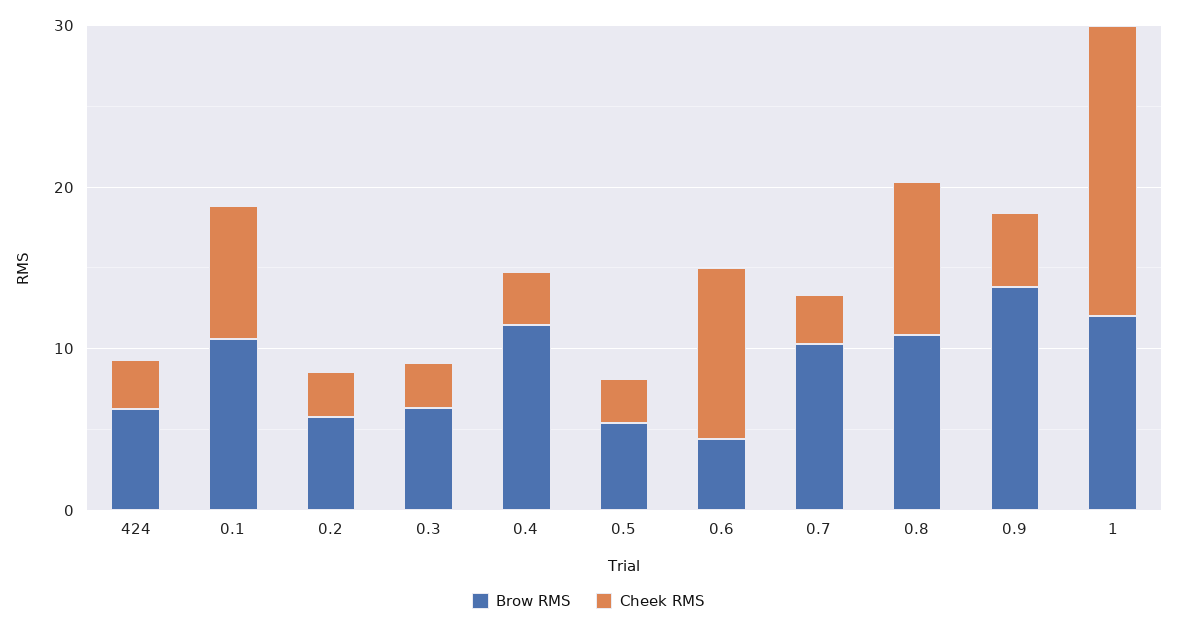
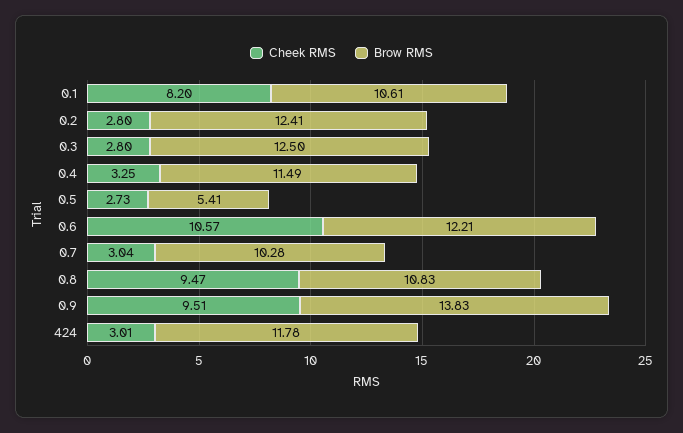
Brow RMS, 424: 6 -> 11.78
Brow RMS, 0.2: 6 -> 12.41
Brow RMS, 0.3: 6 -> 12.5
Brow RMS, 0.6: 4 -> 12.21
Cheek RMS, 0.9: 4 -> 9.51
Brow RMS, 1: 12 -> none
Cheek RMS, 1: 18 -> none

